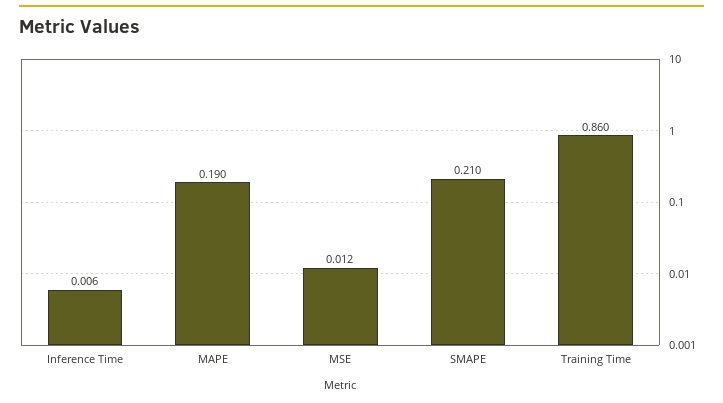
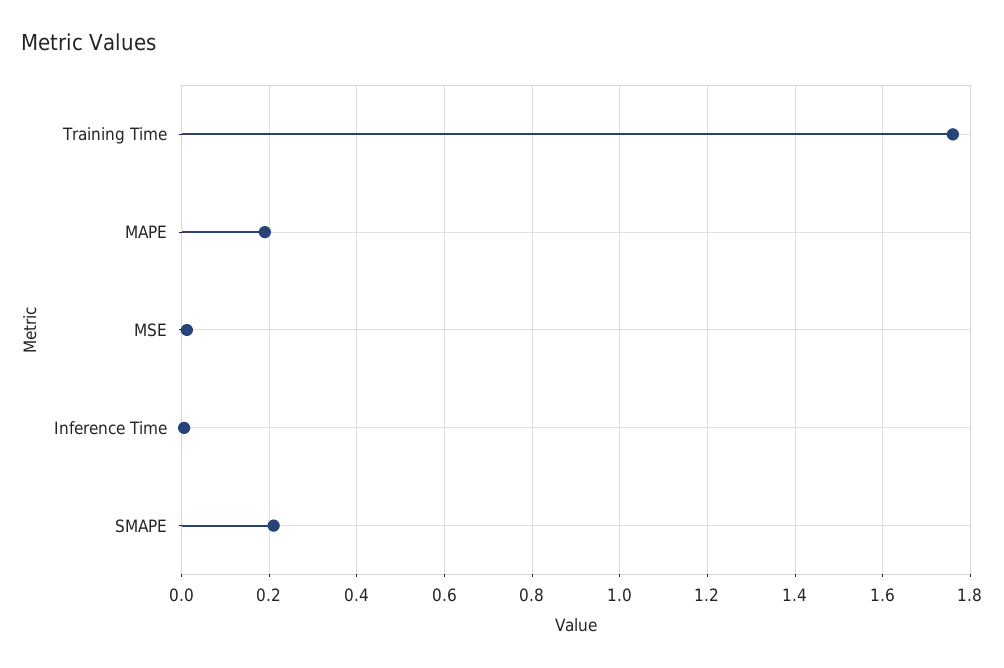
Training Time: 0.86 -> 1.76

